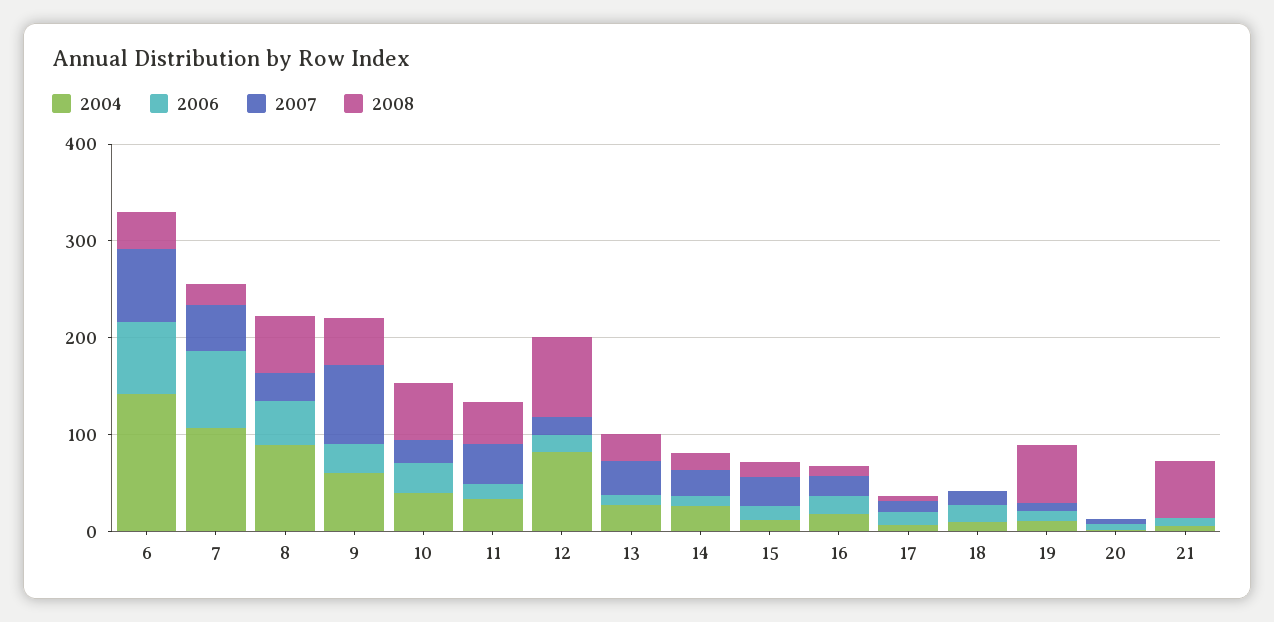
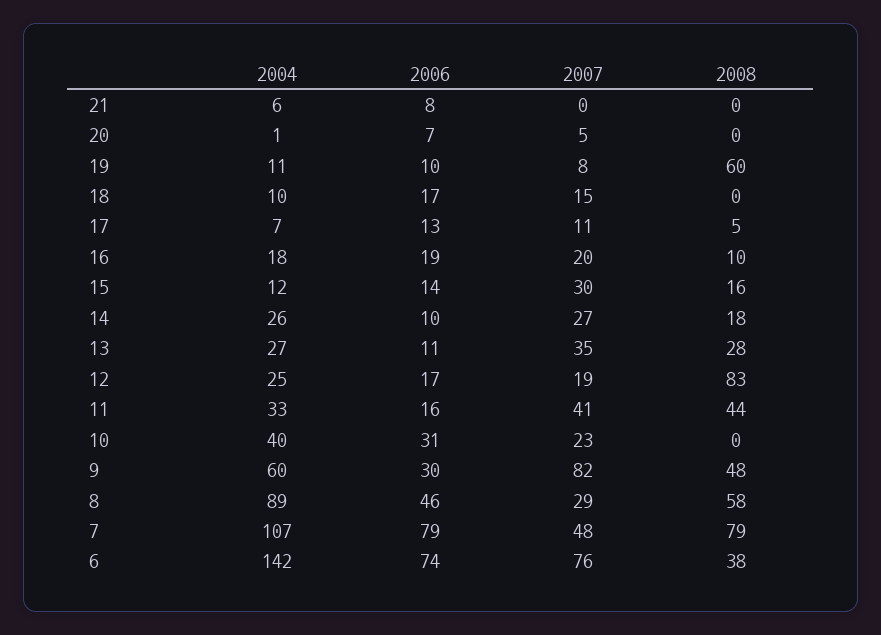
2008, 7: 20 -> 79
2008, 10: 60 -> 0
2004, 12: 80 -> 25
2008, 21: 60 -> 0

